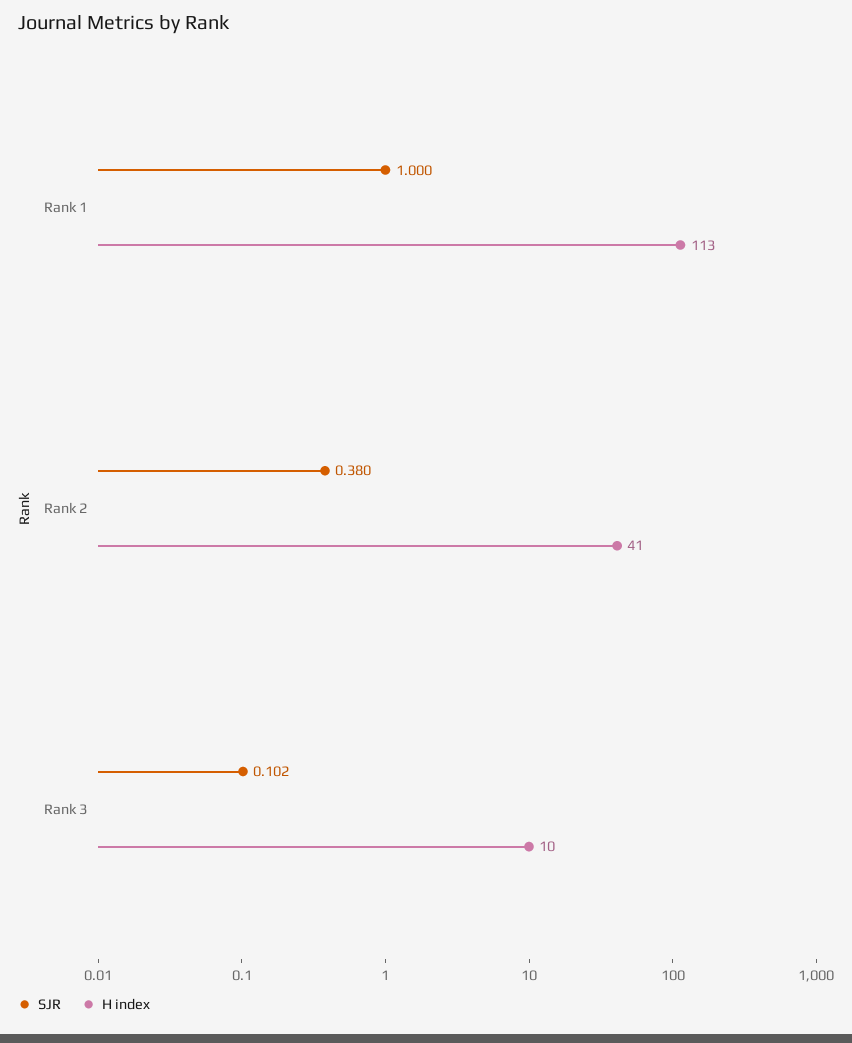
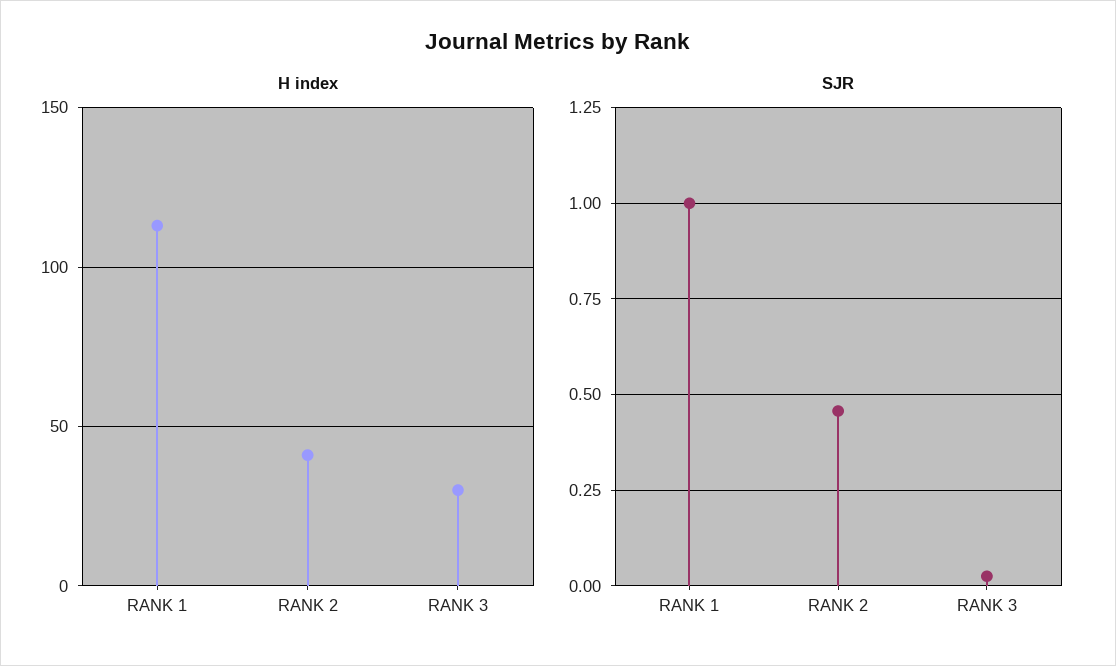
SJR, Rank 2: 0.38 -> 0.45
SJR, Rank 3: 0.102 -> 0.025
H index, Rank 3: 10 -> 30

